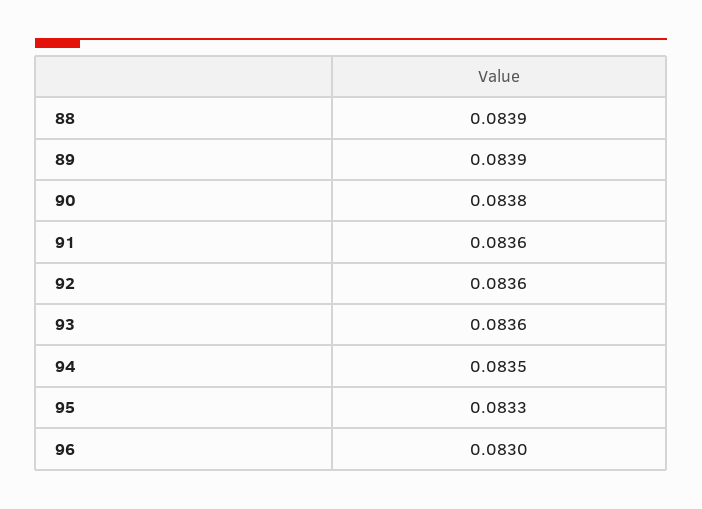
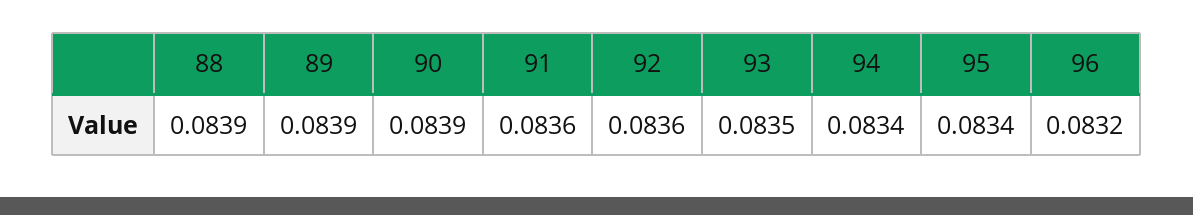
90: 0.0838 -> 0.0839
93: 0.0836 -> 0.0835
94: 0.0835 -> 0.0834
95: 0.0833 -> 0.0834
96: 0.083 -> 0.0832

